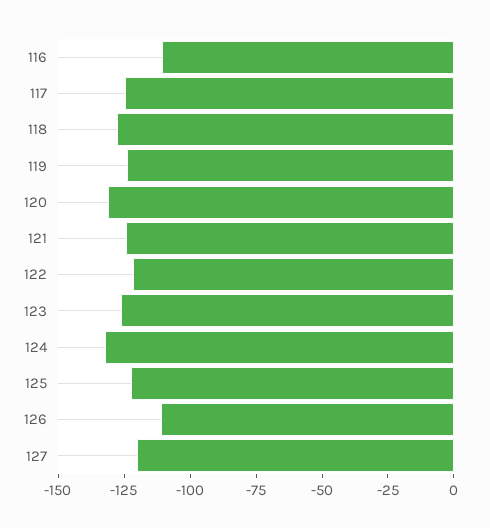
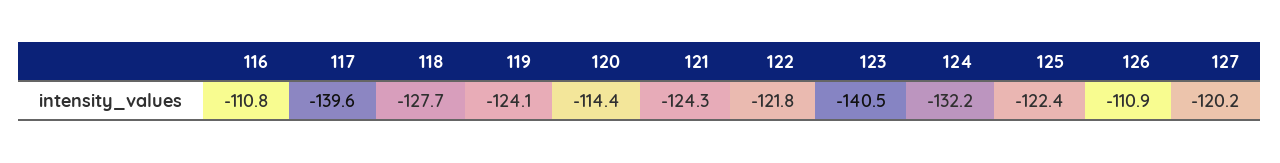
117: -125 -> -139.6
120: -130 -> -114.4
123: -125 -> -140.5

